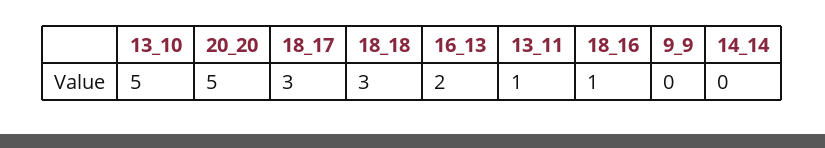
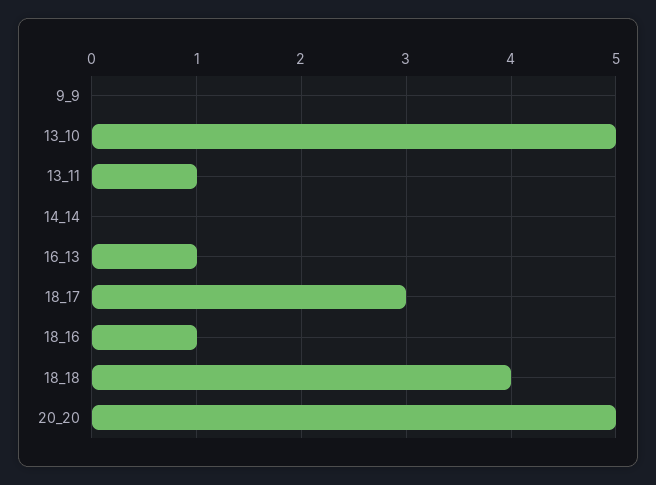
18_18: 3 -> 4
16_13: 2 -> 1

